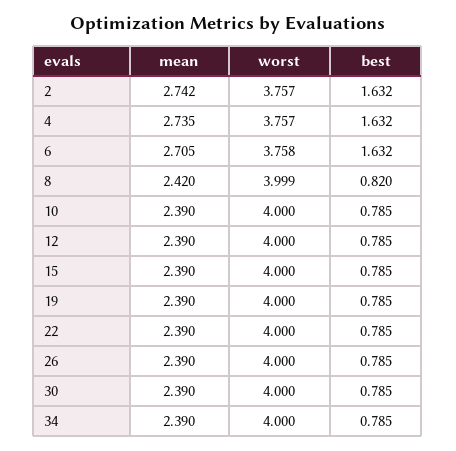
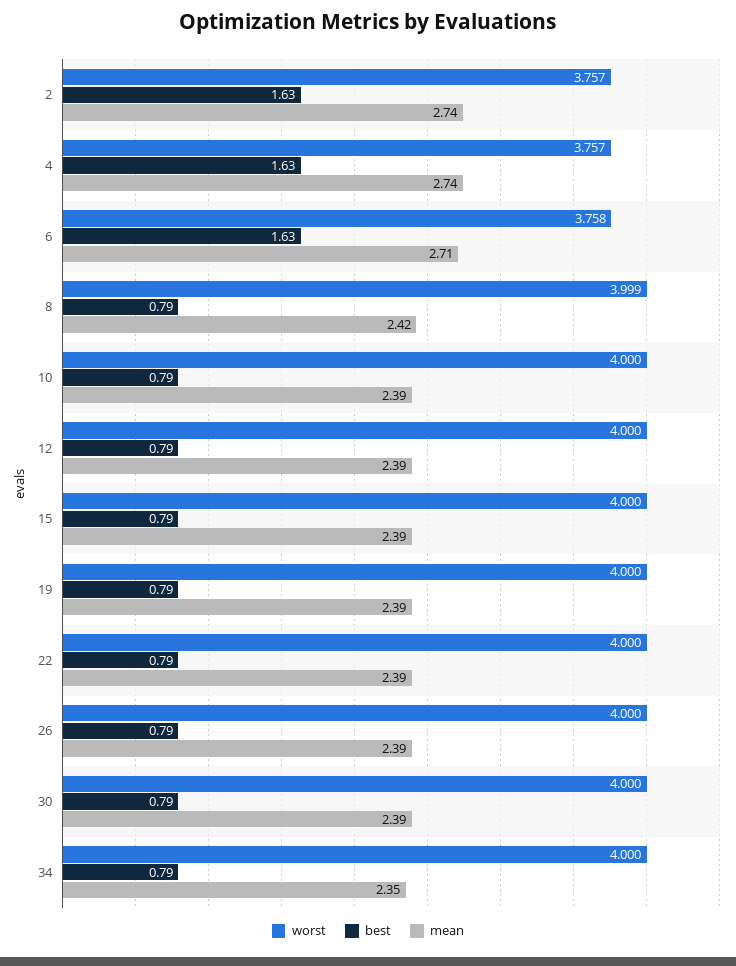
best, 8: 0.82 -> 0.79
mean, 34: 2.39 -> 2.35

